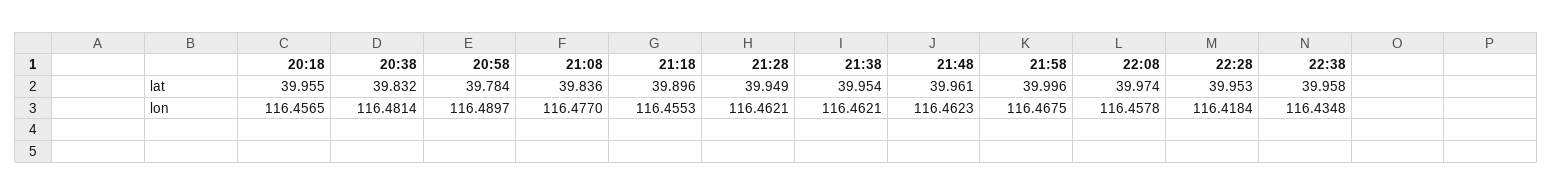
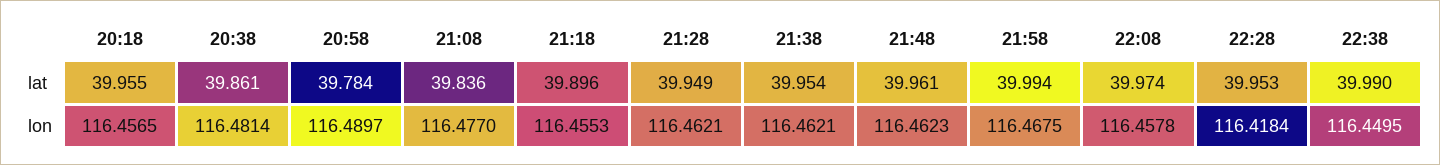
20:38, lat: 39.832 -> 39.861
21:58, lat: 39.996 -> 39.994
22:38, lat: 39.958 -> 39.99
22:38, lon: 116.4348 -> 116.4495

